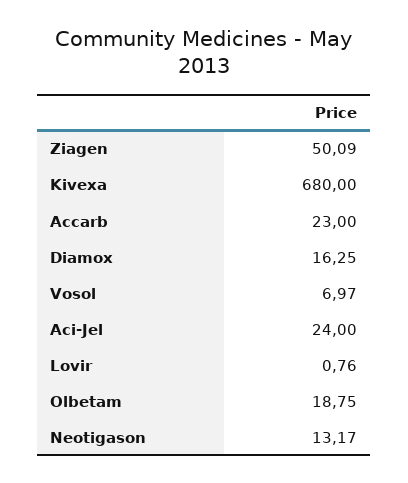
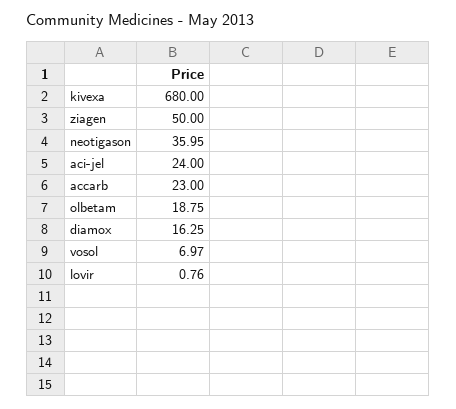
Ziagen: 50.09 -> 50
Neotigason: 13.17 -> 35.95

